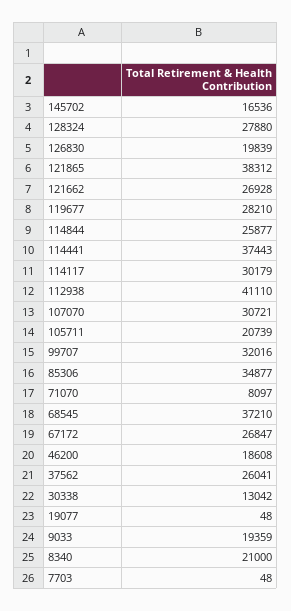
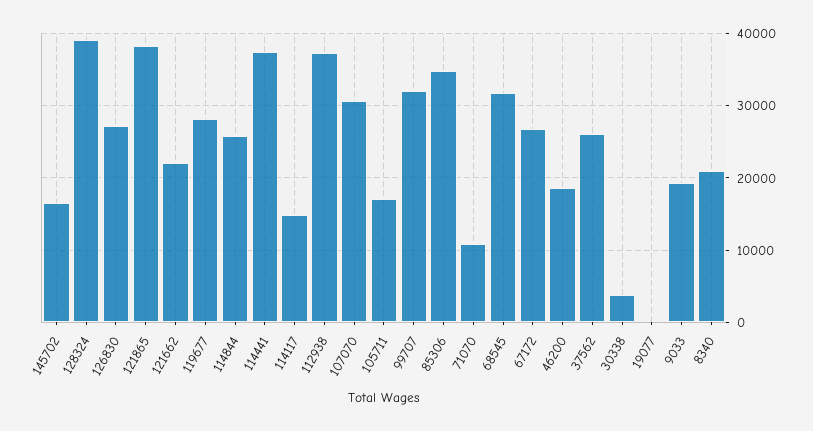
128324: 27880 -> 39000
126830: 19839 -> 27000
121662: 26928 -> 22000
114117: 30179 -> 15000
112938: 41110 -> 37000
105711: 20739 -> 17000
71070: 8097 -> 11000
68545: 37210 -> 32000
30338: 13042 -> 4000
7703: 48 -> none

